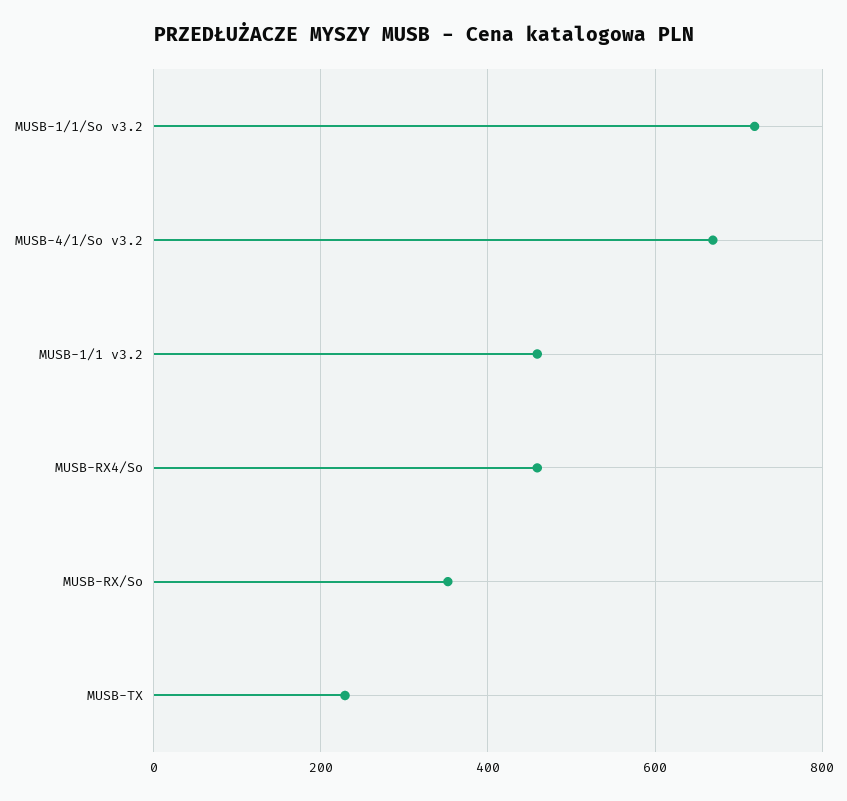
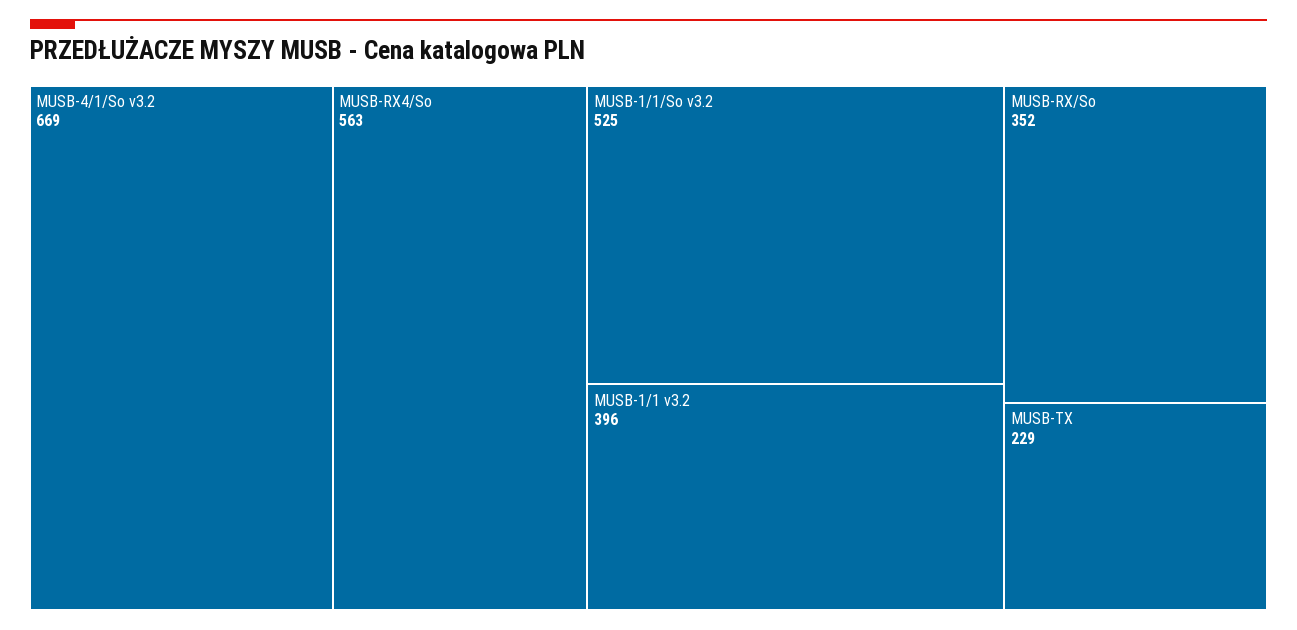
MUSB-1/1/So v3.2: 720 -> 525
MUSB-1/1 v3.2: 460 -> 396
MUSB-RX4/So: 460 -> 563

